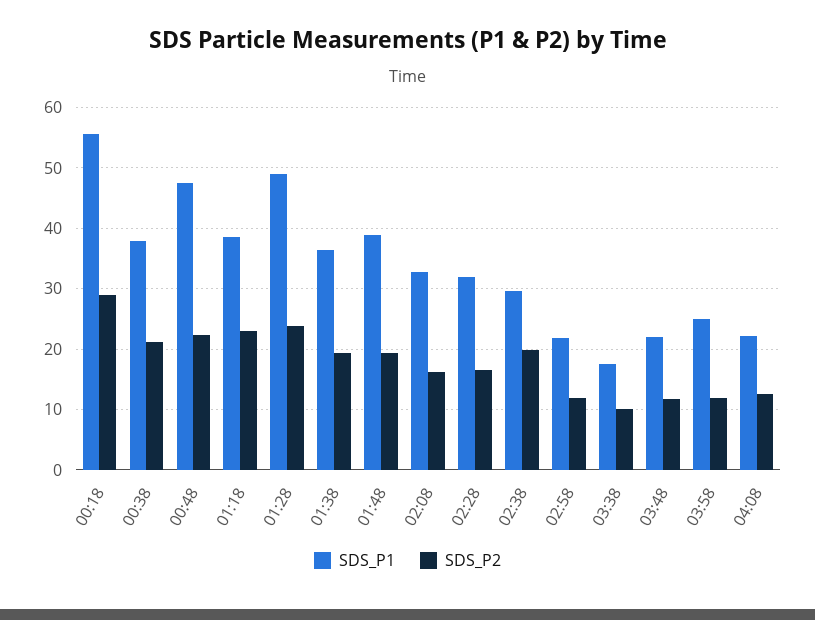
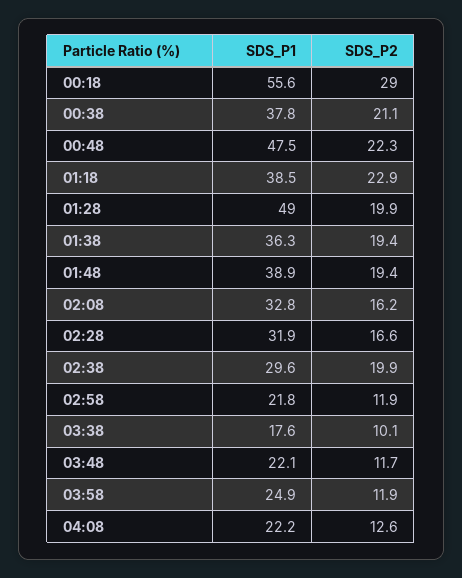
SDS_P2, 01:28: 24 -> 19.9

